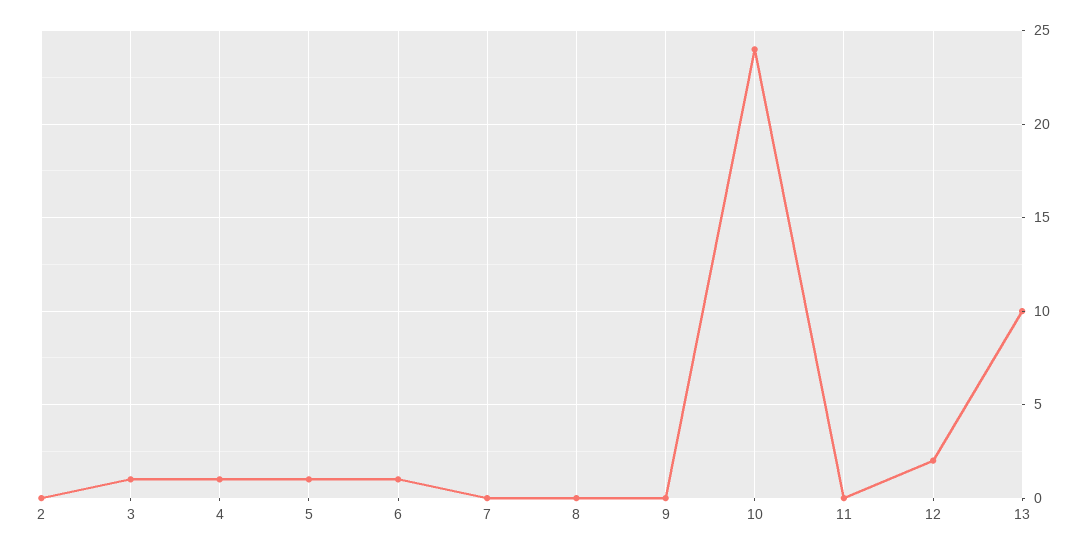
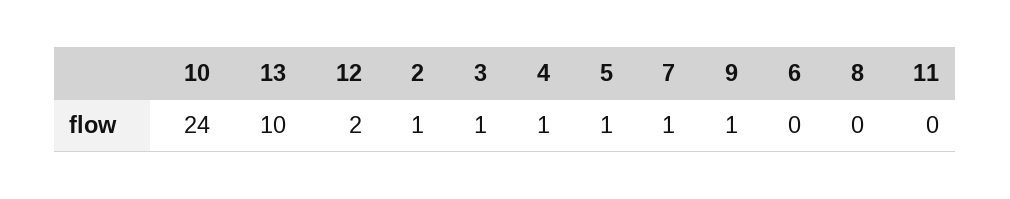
2: 0 -> 1
6: 1 -> 0
7: 0 -> 1
9: 0 -> 1

